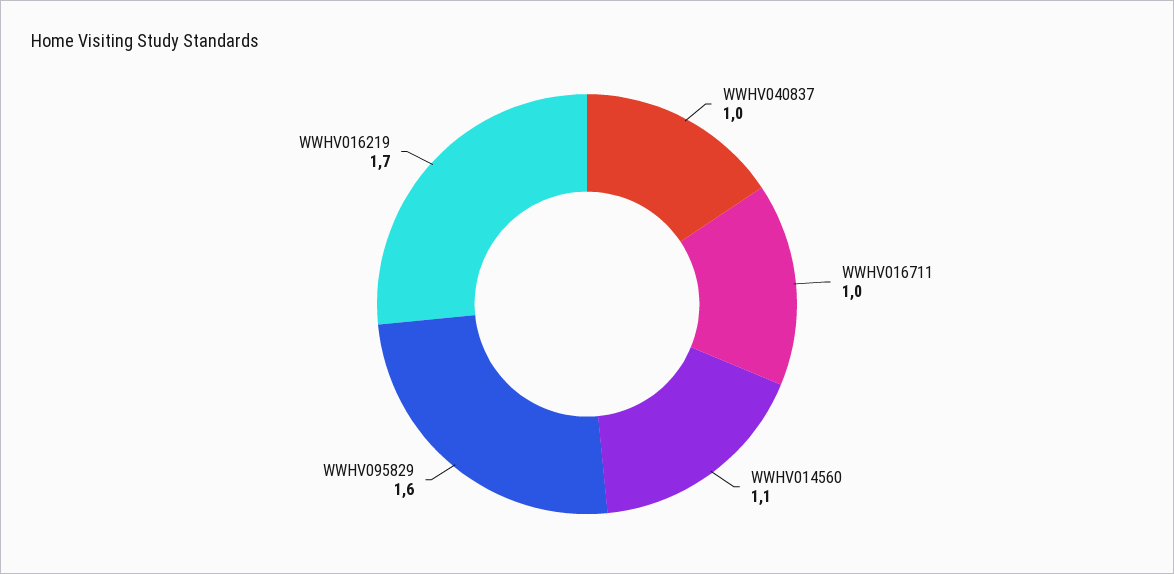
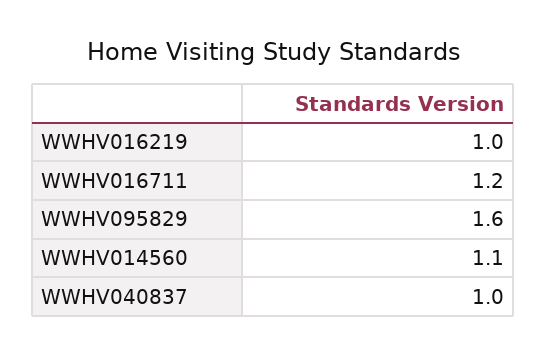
WWHV016711: 1 -> 1.2
WWHV016219: 1.7 -> 1

